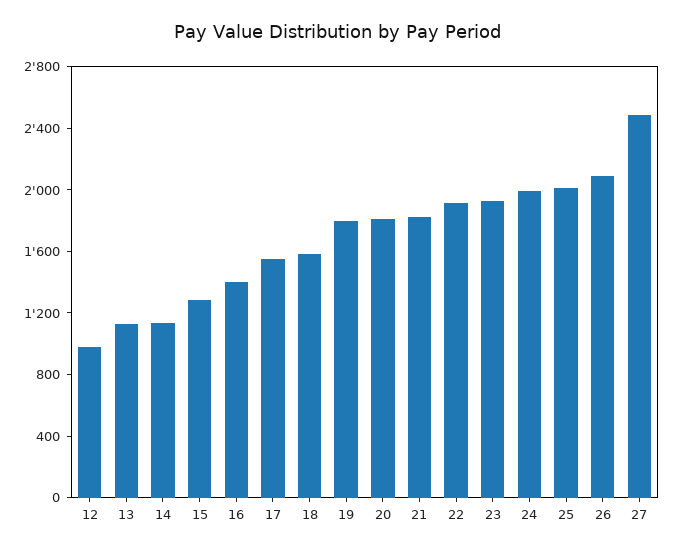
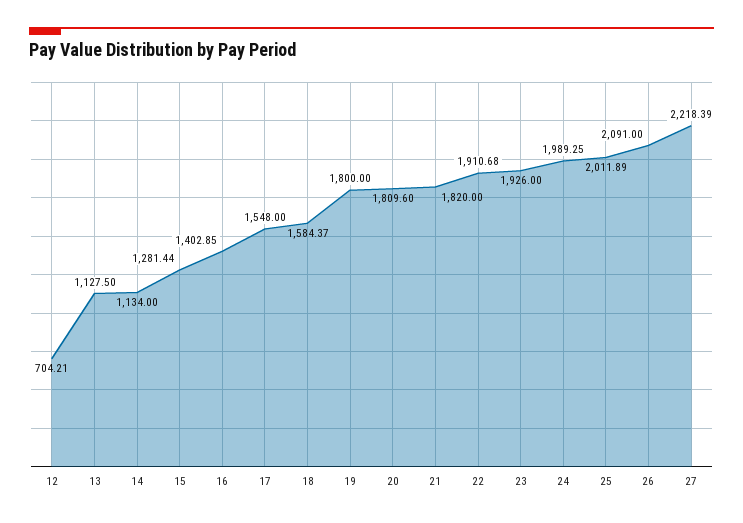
12: 1000 -> 704.21
27: 2500 -> 2218.39

